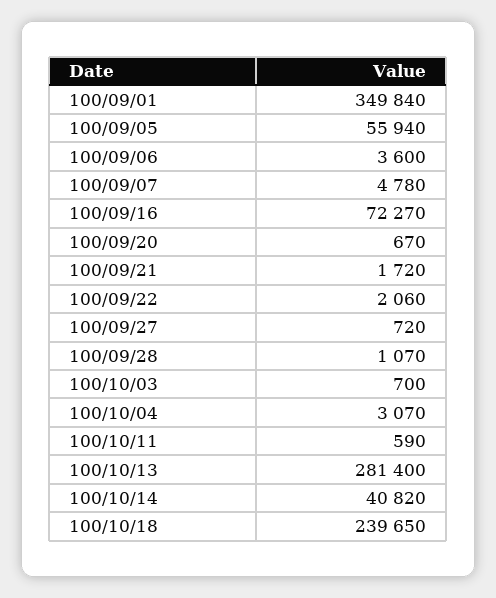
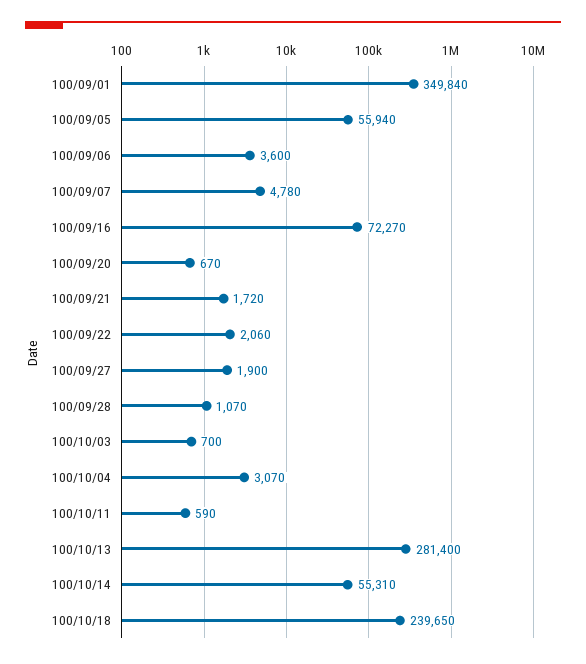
100/09/27: 720 -> 1900
100/10/14: 40820 -> 55310

